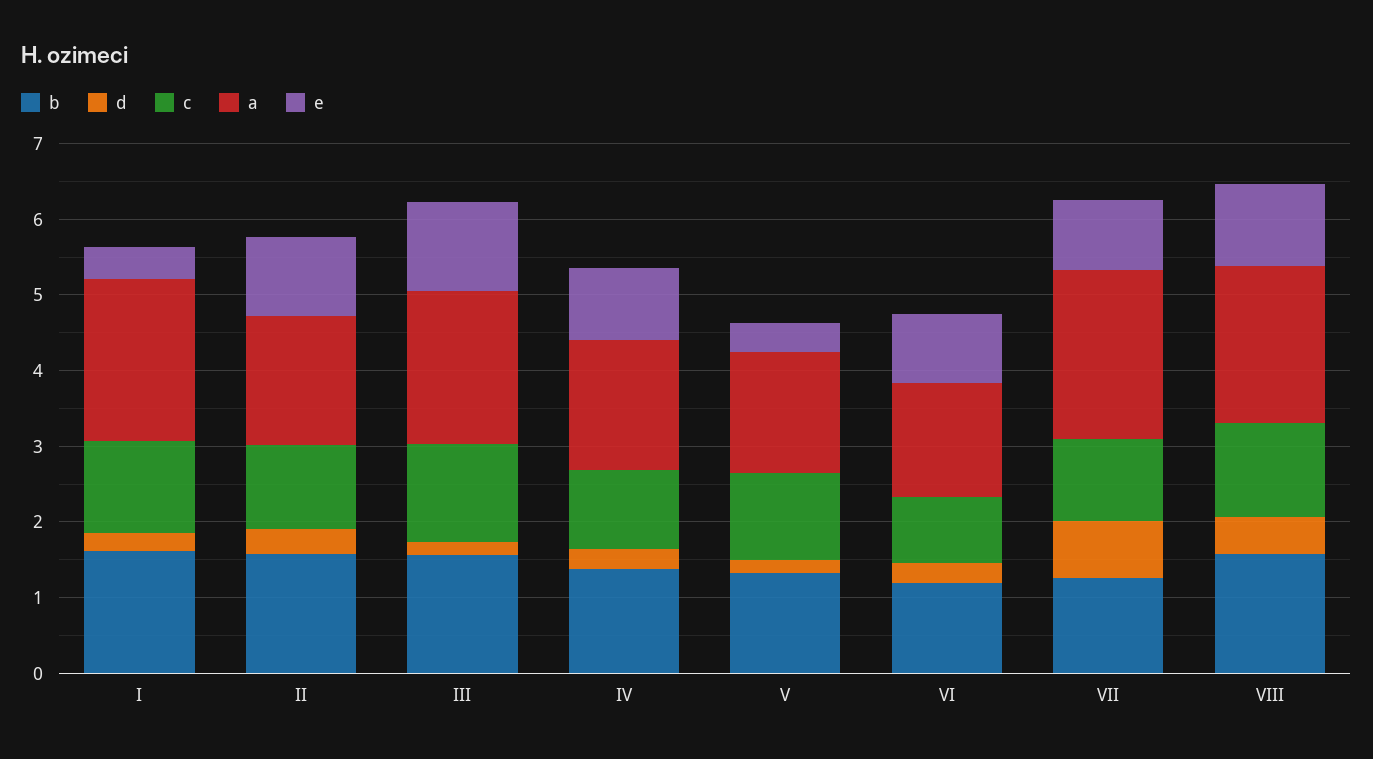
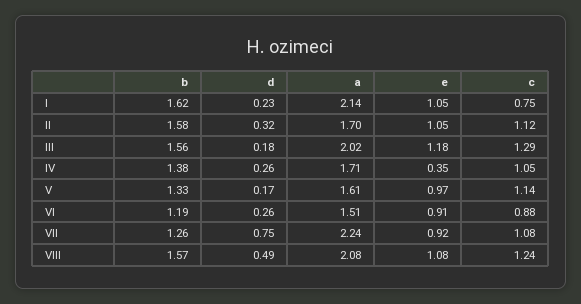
c, I: 1.2 -> 0.75
e, I: 0.4 -> 1.05
e, IV: 1 -> 0.35
e, V: 0.4 -> 0.97

